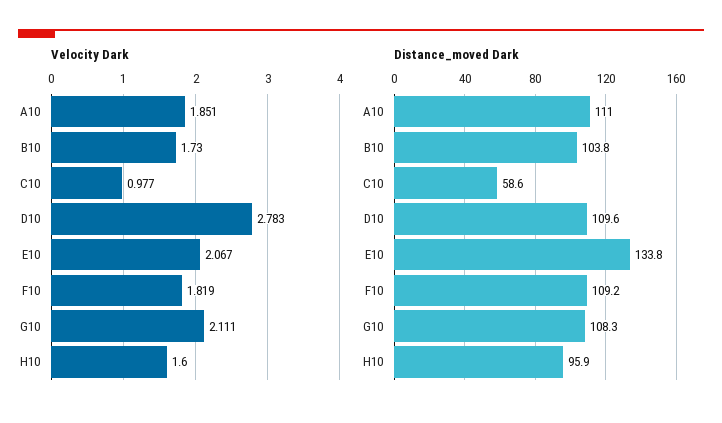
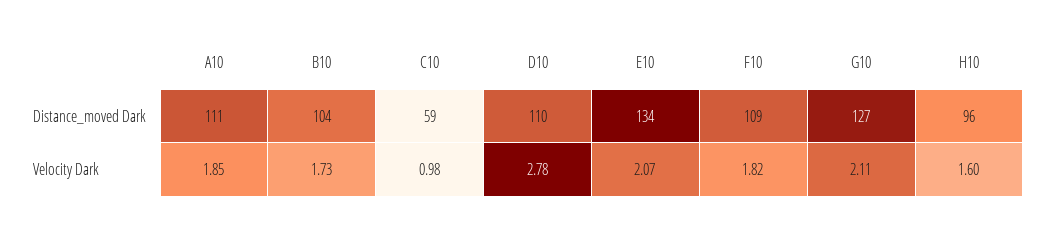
Distance_moved Dark, G10: 108.3 -> 127

